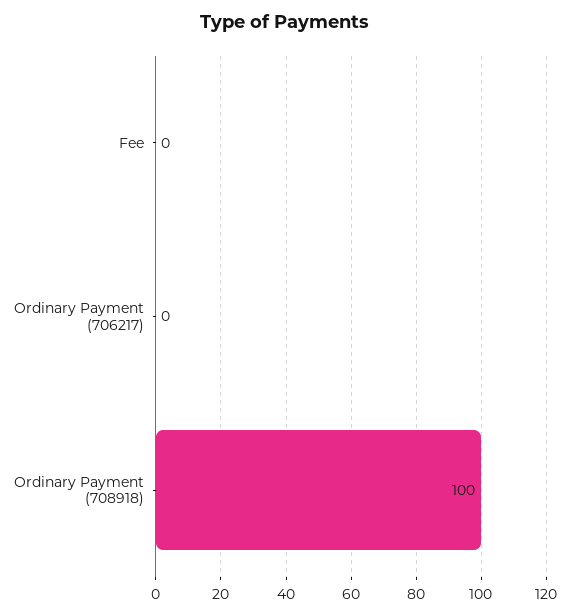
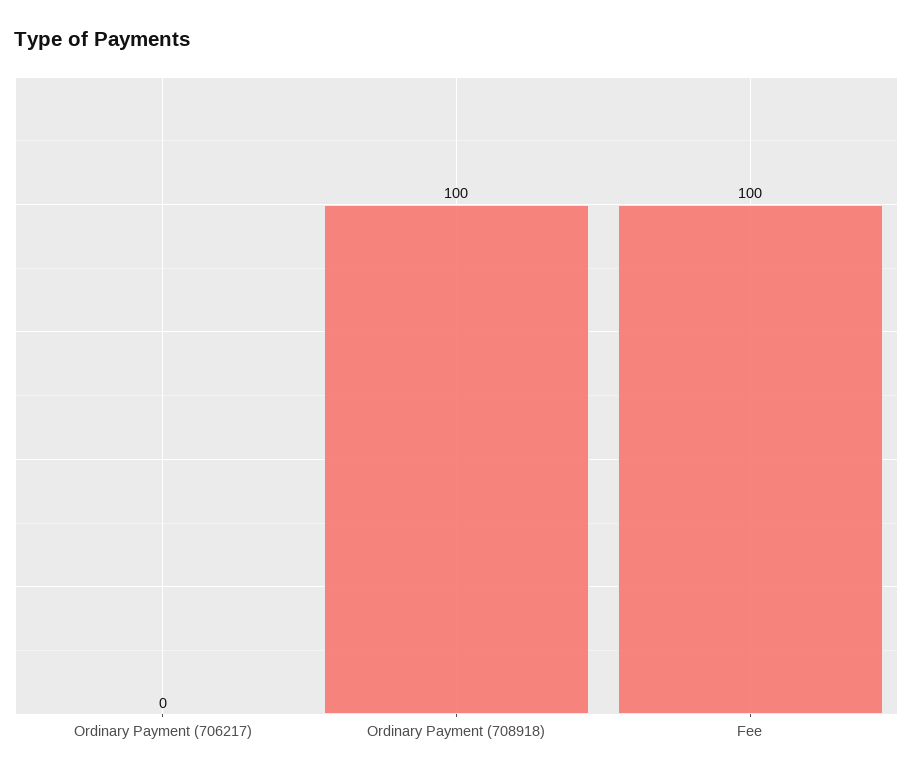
Fee: 0 -> 100

